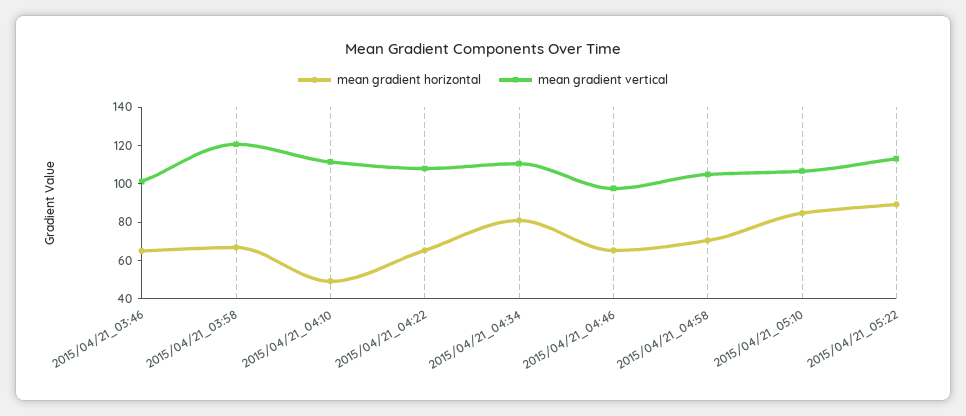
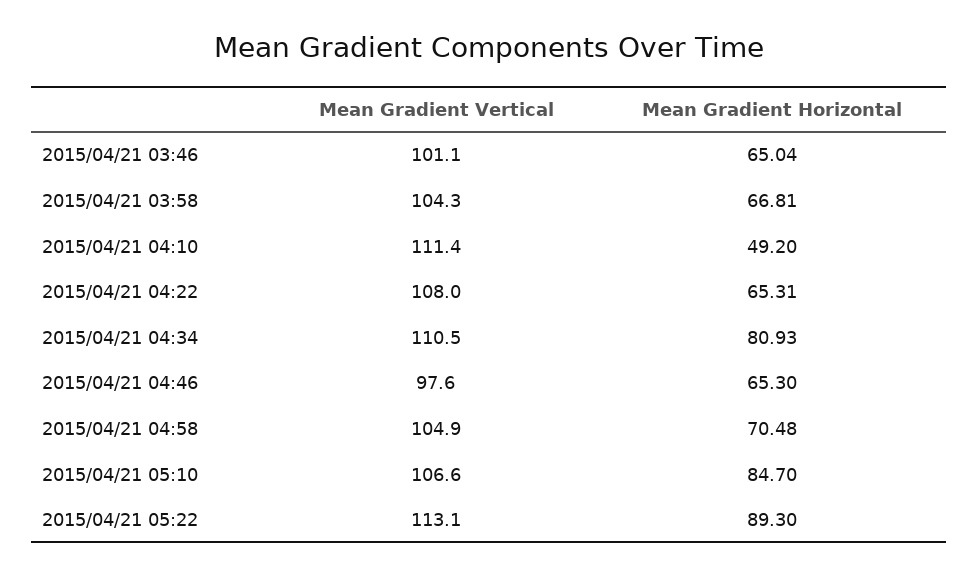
mean gradient vertical, 2015/04/21_03:58: 120 -> 104.3

